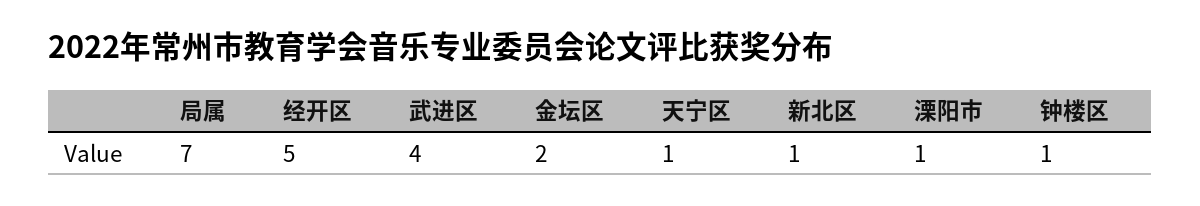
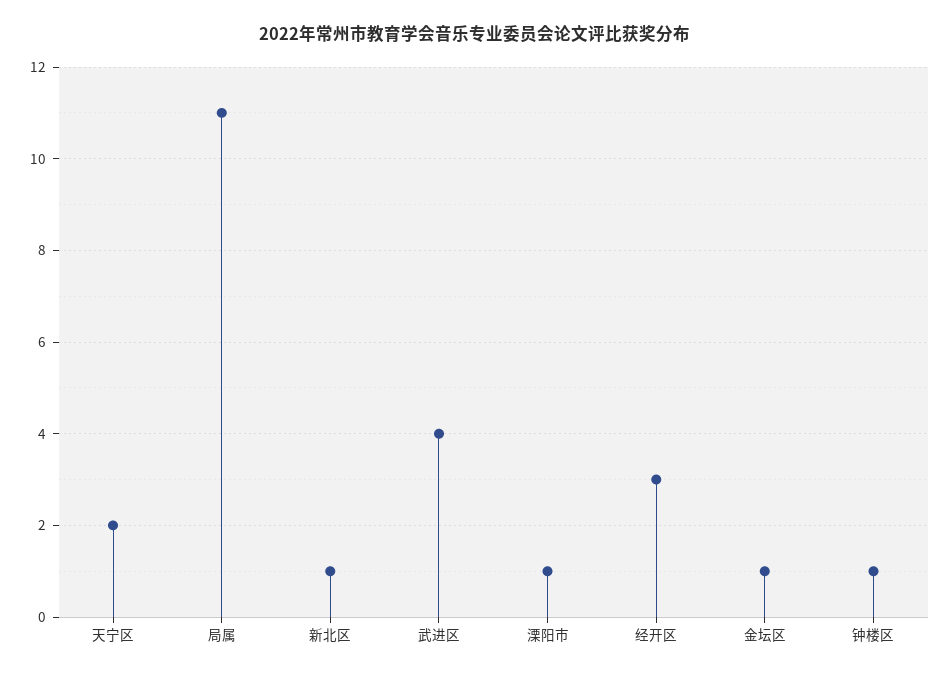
局属: 7 -> 11
经开区: 5 -> 3
金坛区: 2 -> 1
天宁区: 1 -> 2

